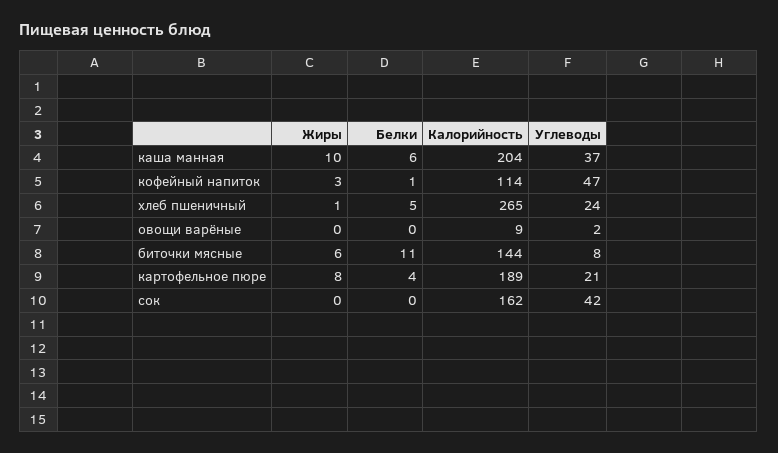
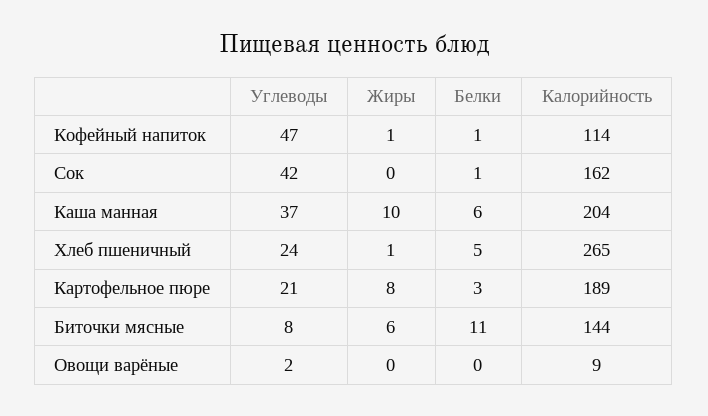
Жиры, кофейный напиток: 3 -> 1
Белки, картофельное пюре: 4 -> 3
Белки, сок: 0 -> 1

